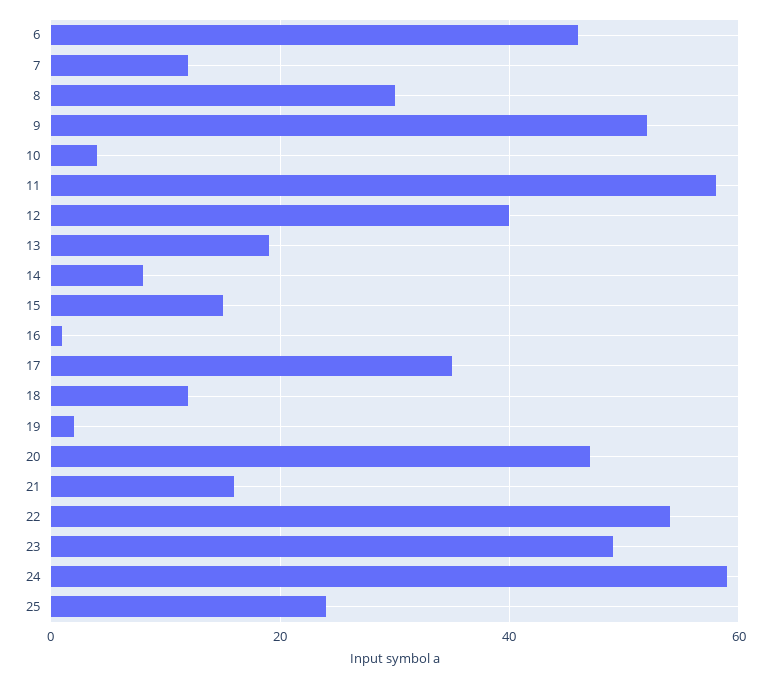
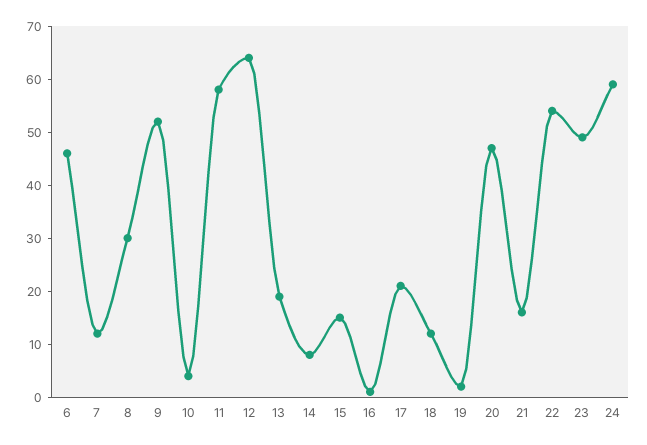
12: 40 -> 65
17: 35 -> 20
25: 25 -> none

